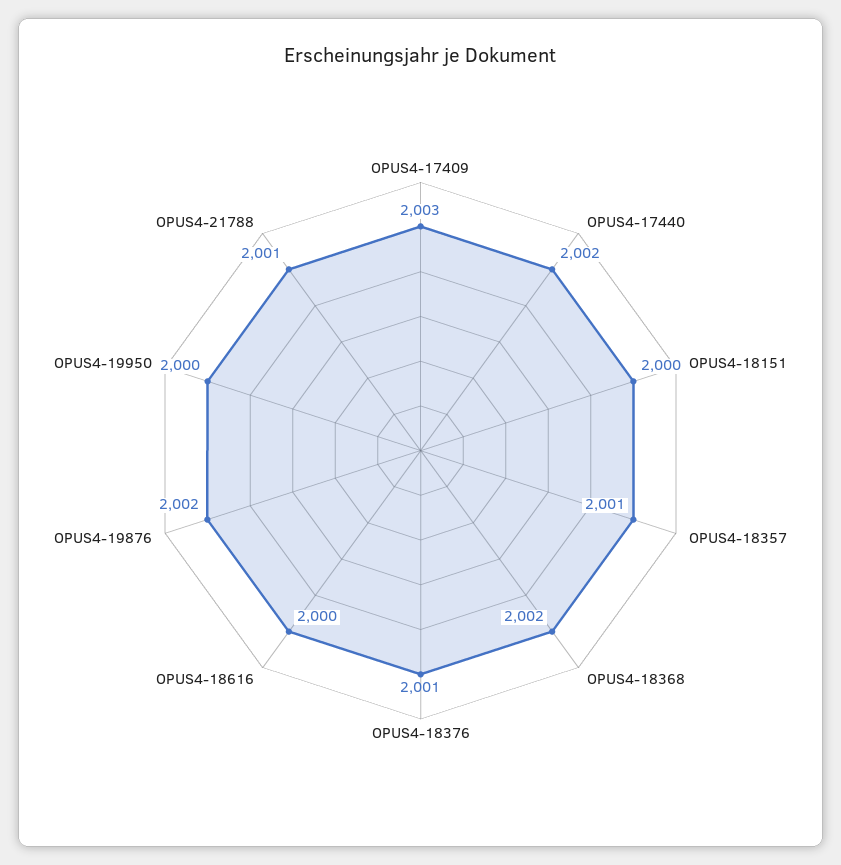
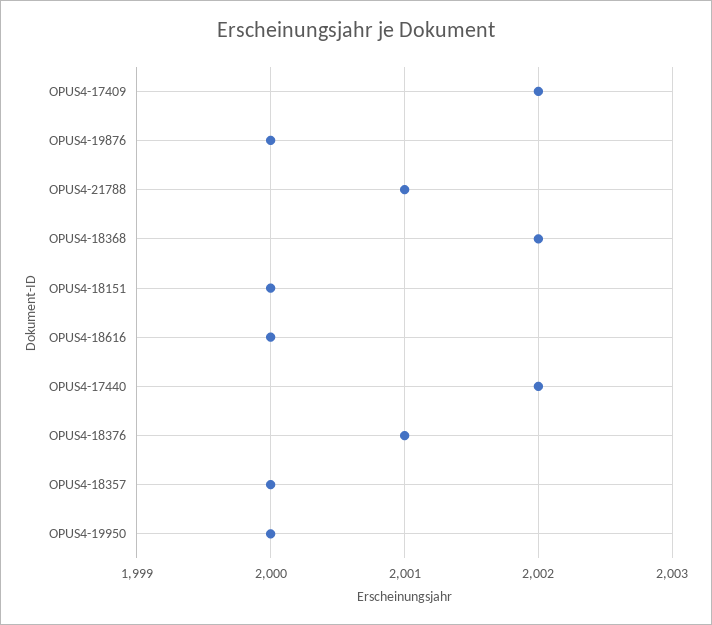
OPUS4-17409: 2003 -> 2002
OPUS4-18357: 2001 -> 2000
OPUS4-19876: 2002 -> 2000

